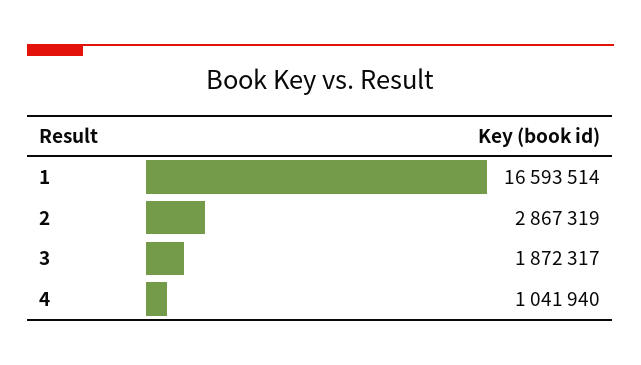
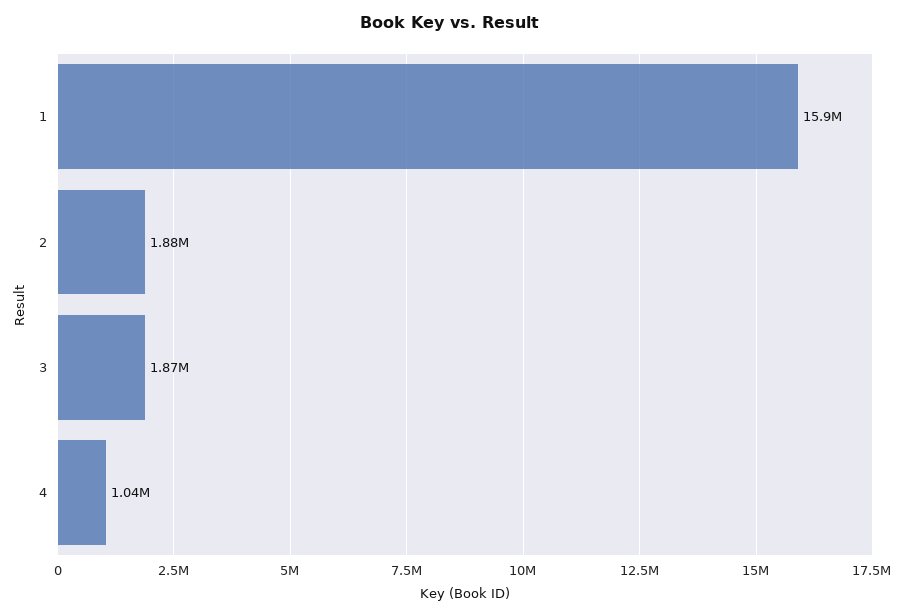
1: 16593514 -> 15900000
2: 2867319 -> 1880000

